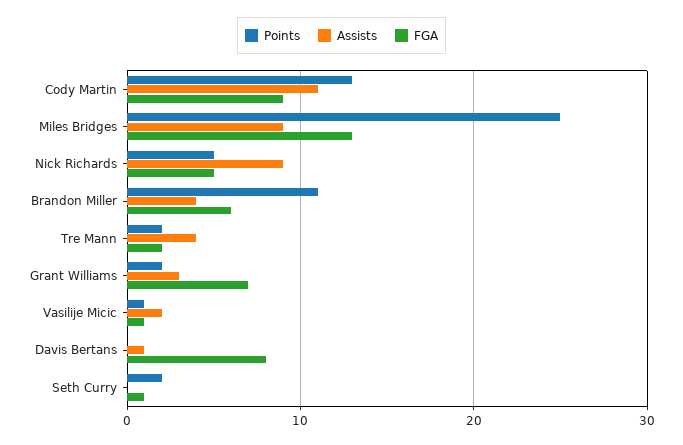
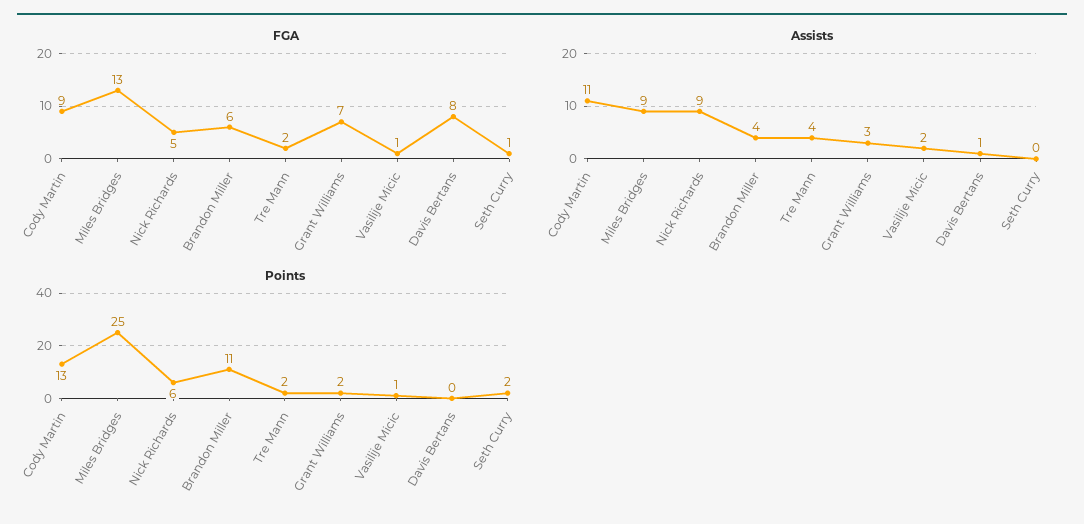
Points, Nick Richards: 5 -> 6

